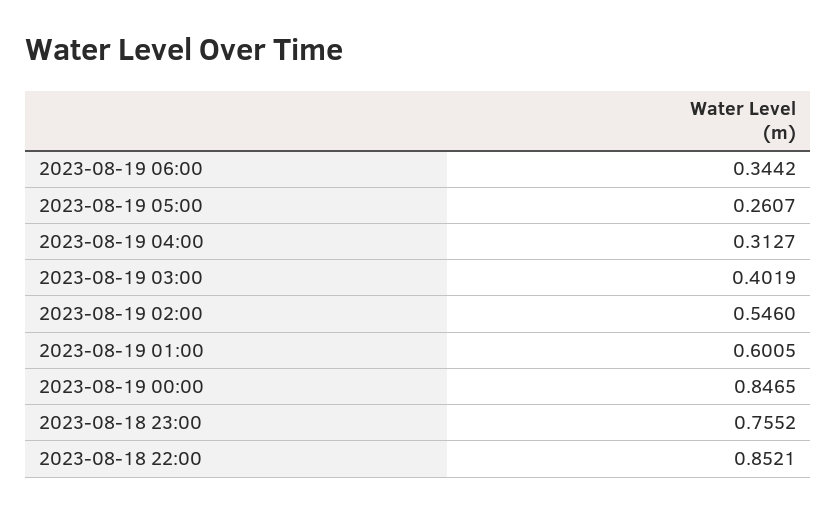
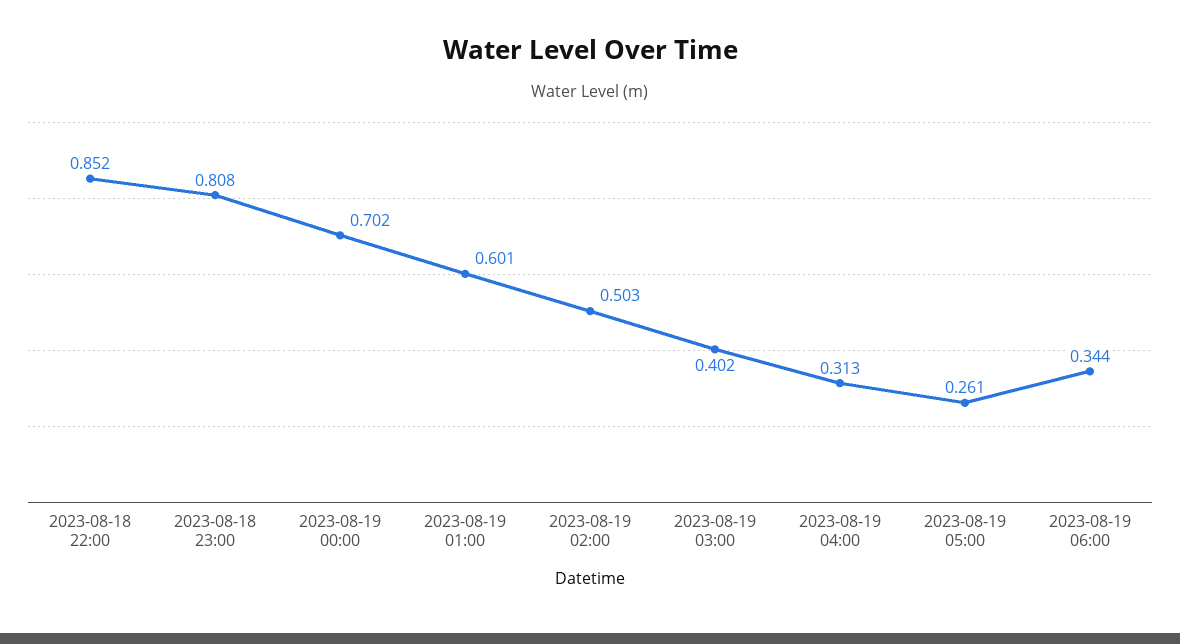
2023-08-19 02:00: 0.546 -> 0.503
2023-08-19 00:00: 0.8465 -> 0.702
2023-08-18 23:00: 0.7552 -> 0.808

